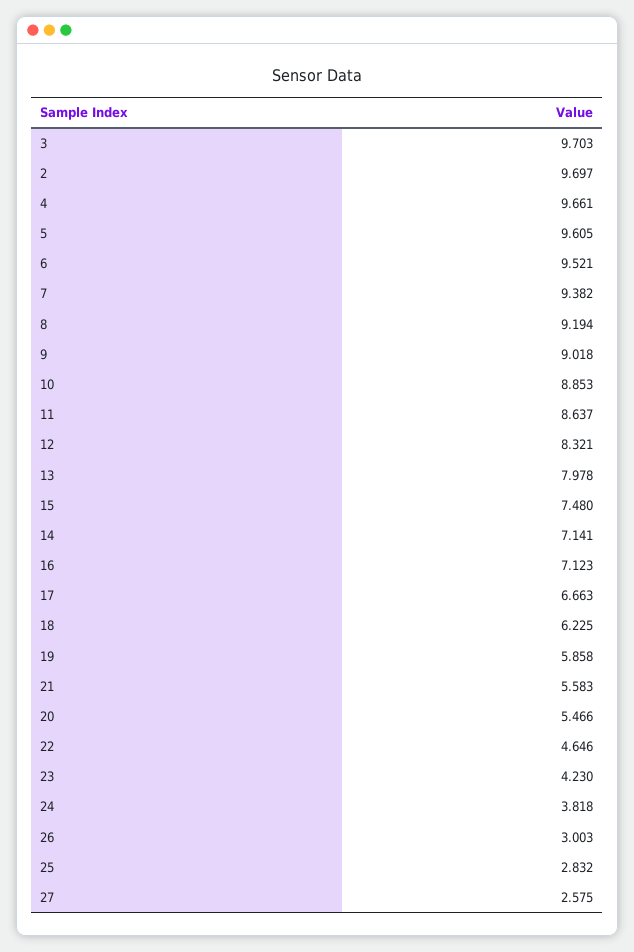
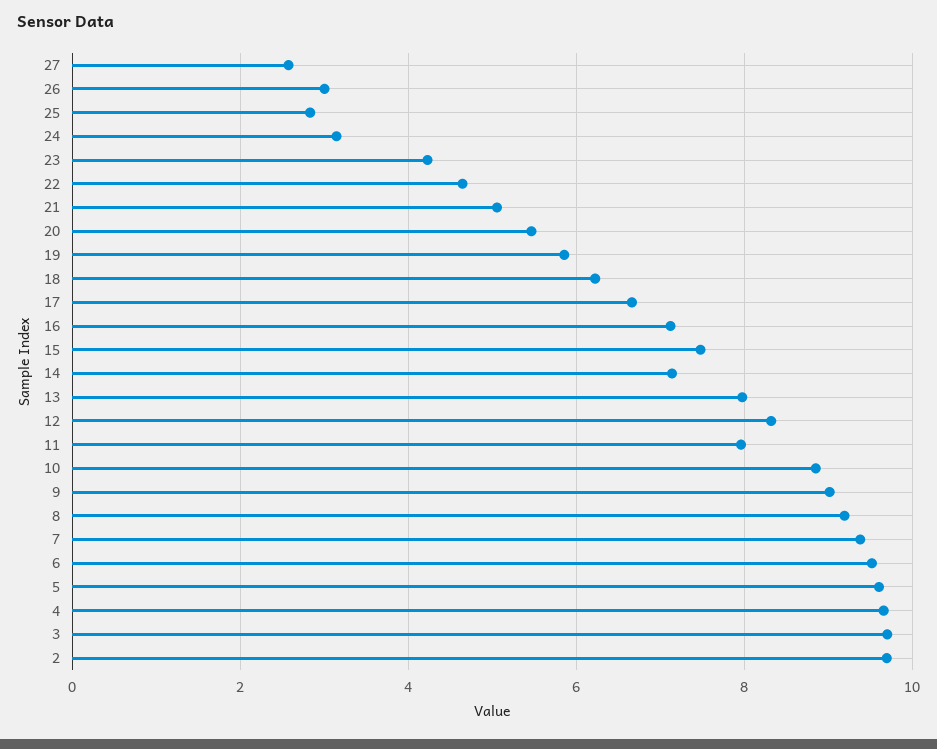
11: 8.637 -> 8
21: 5.583 -> 5
24: 3.818 -> 3.2

